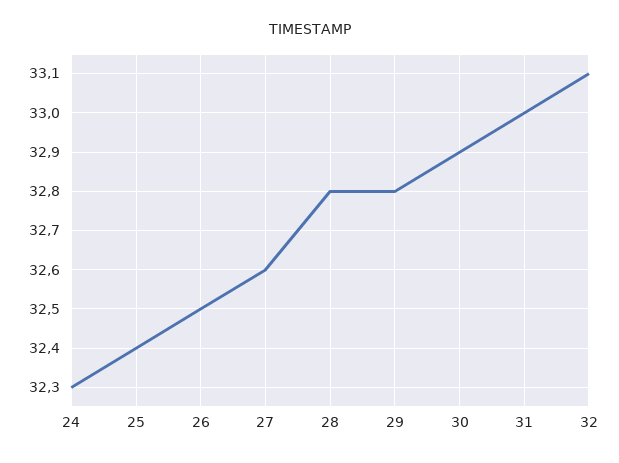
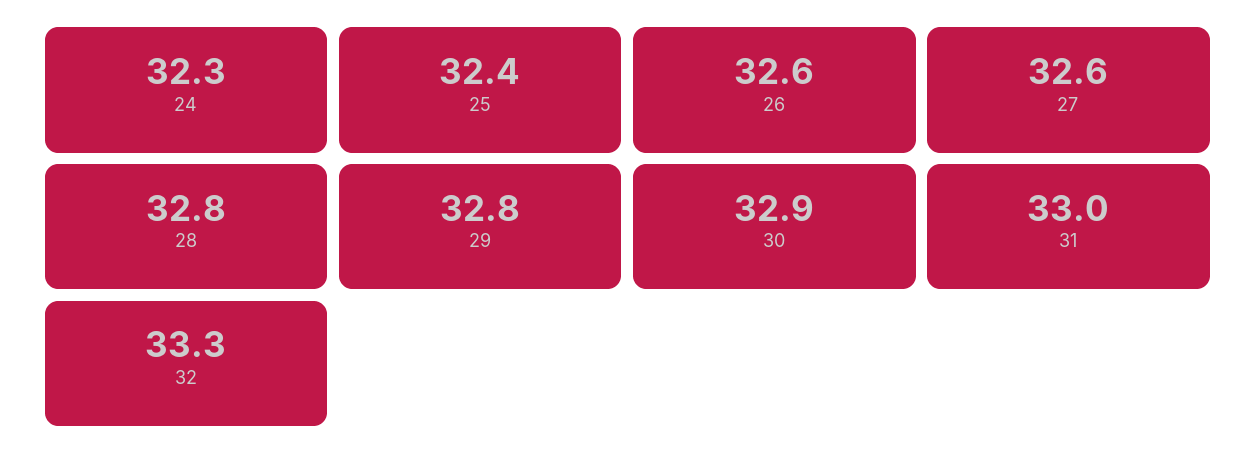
26: 32.5 -> 32.6
32: 33.1 -> 33.3

